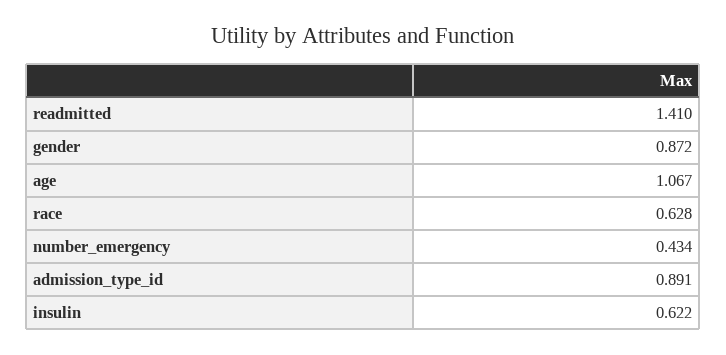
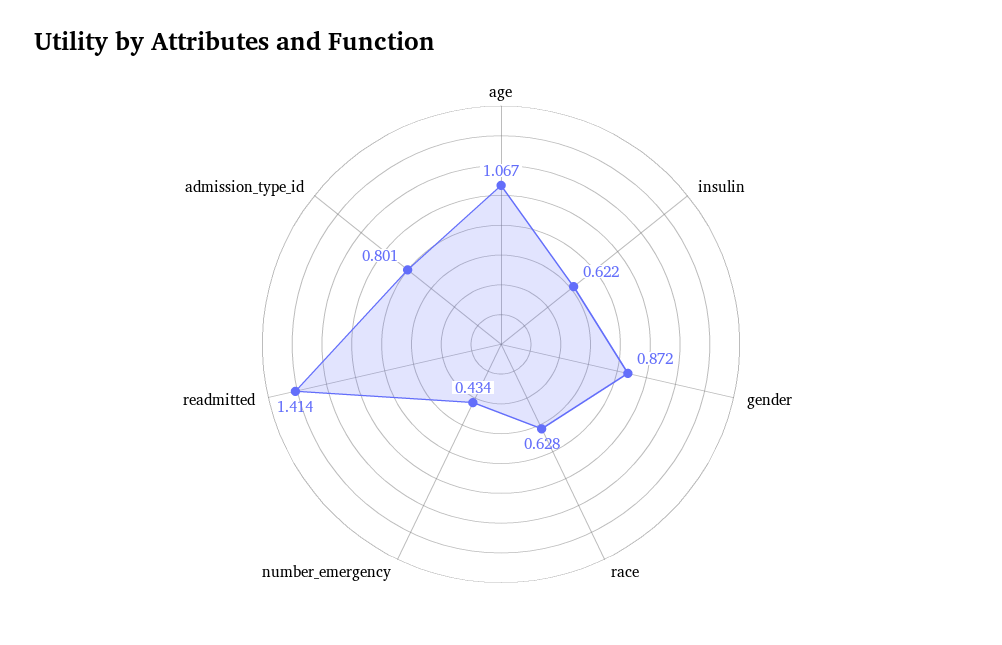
readmitted: 1.41 -> 1.414
admission_type_id: 0.891 -> 0.801

